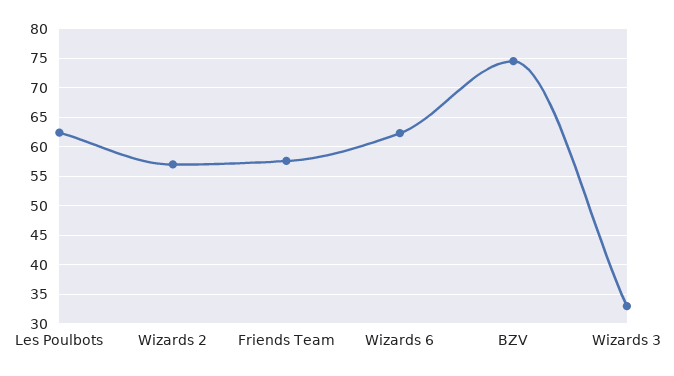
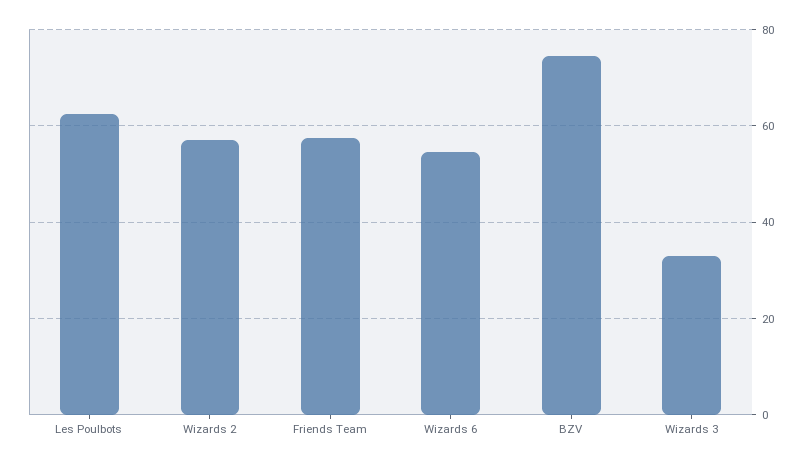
Wizards 6: 62.5 -> 54

